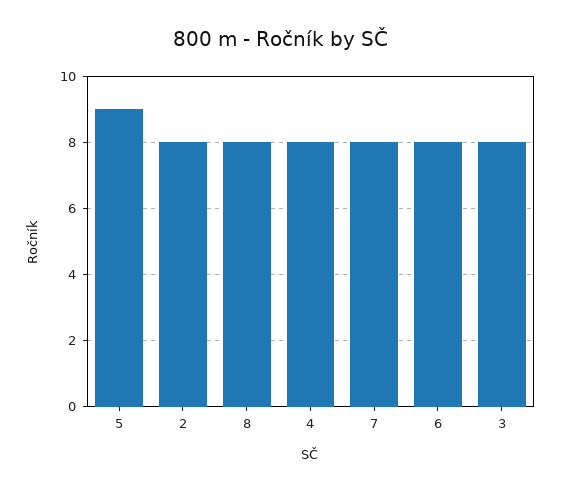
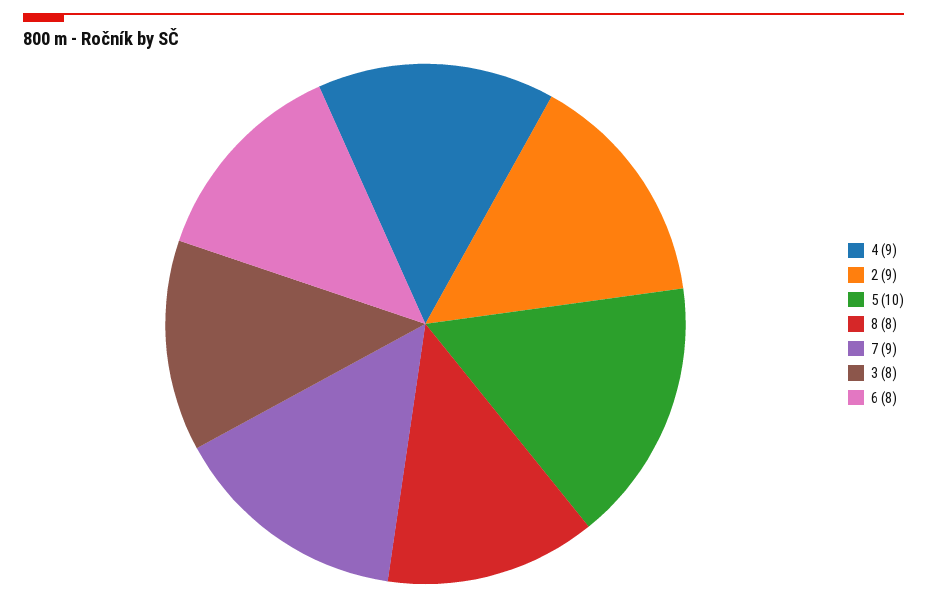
5: 9 -> 10
2: 8 -> 9
4: 8 -> 9
7: 8 -> 9

